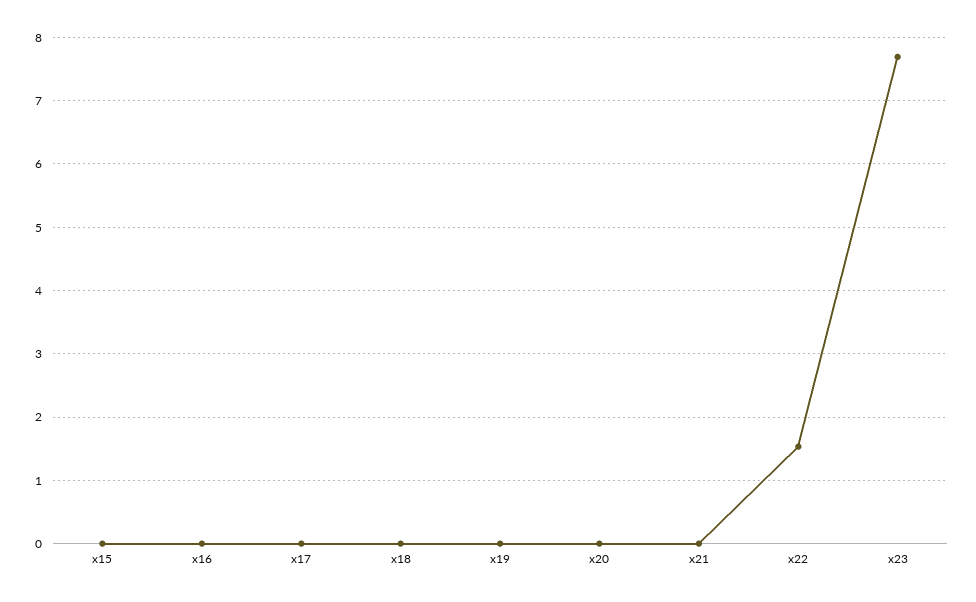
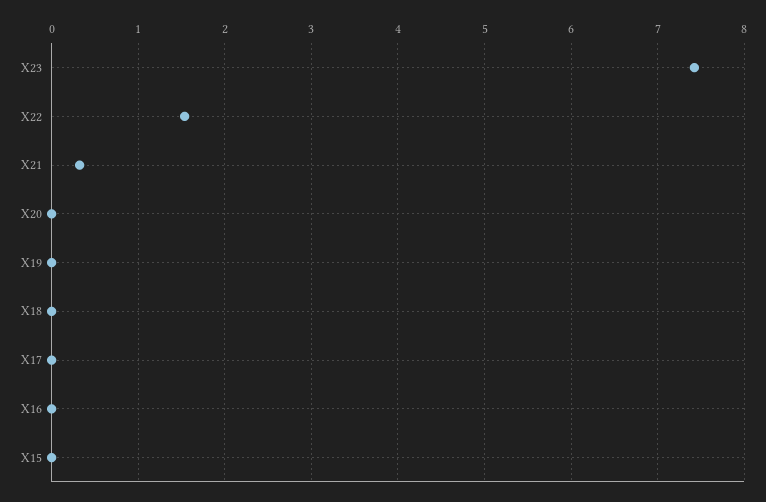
x21: 0 -> 0.3
x23: 7.7 -> 7.4

